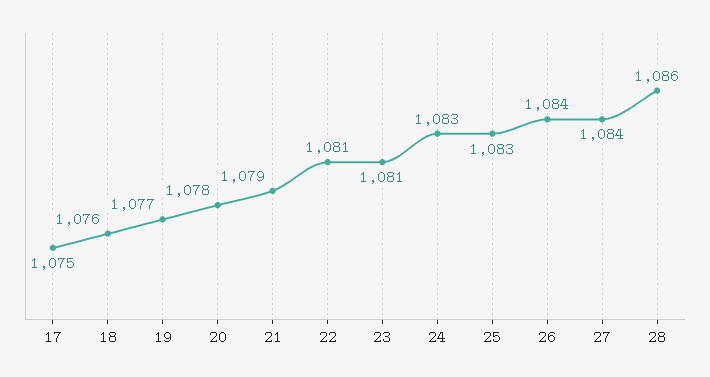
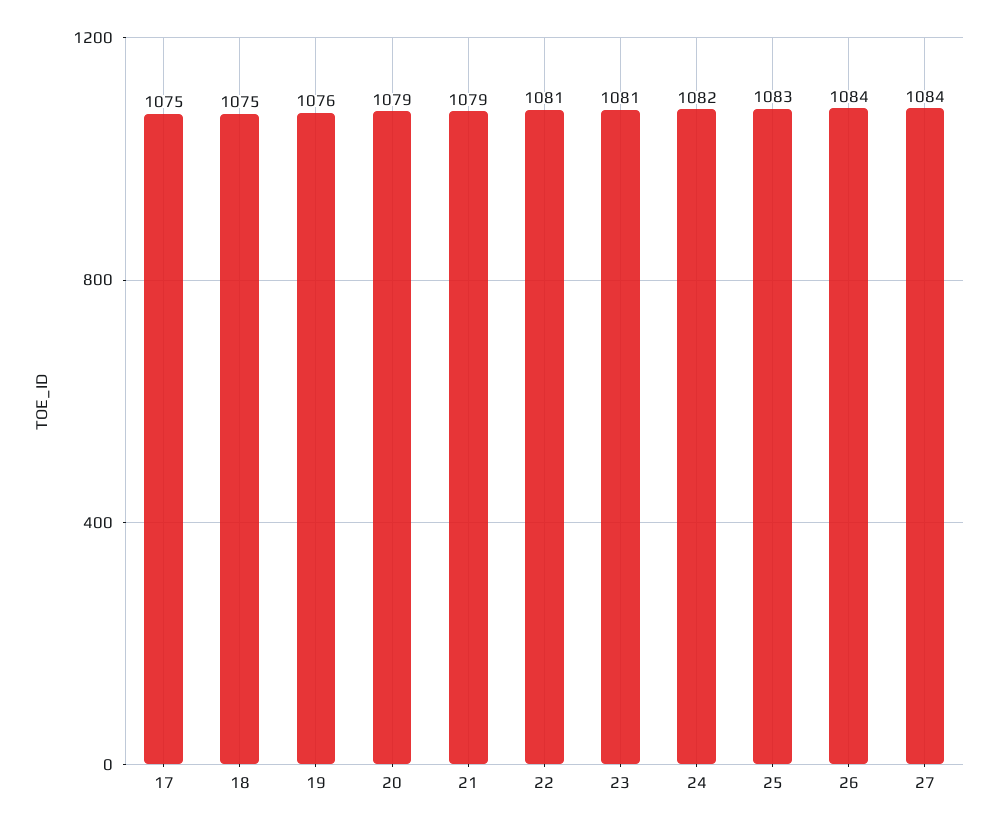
18: 1076 -> 1075
19: 1077 -> 1076
20: 1078 -> 1079
24: 1083 -> 1082
28: 1086 -> none

